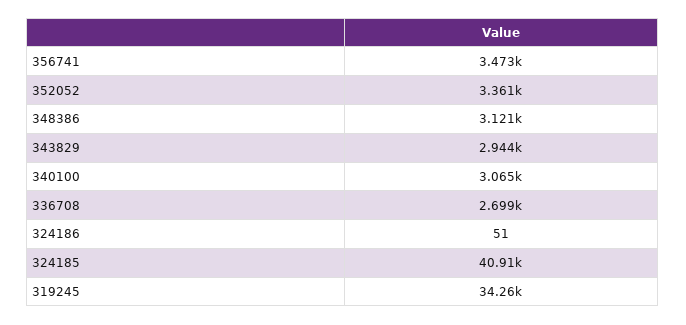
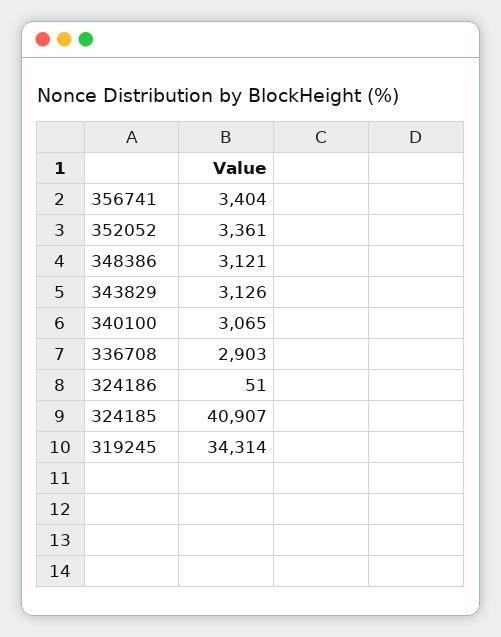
356741: 3473 -> 3404
343829: 2944 -> 3126
336708: 2699 -> 2903
319245: 34260 -> 34314

